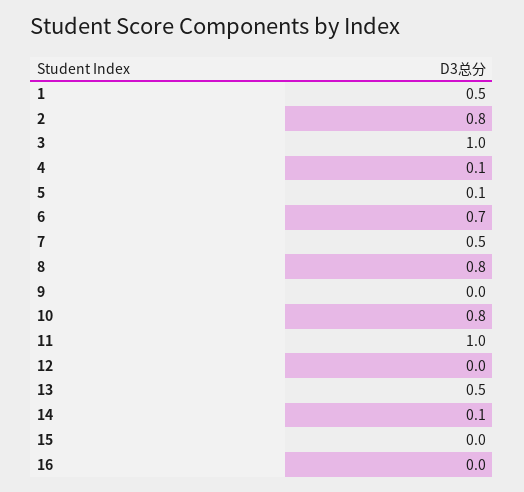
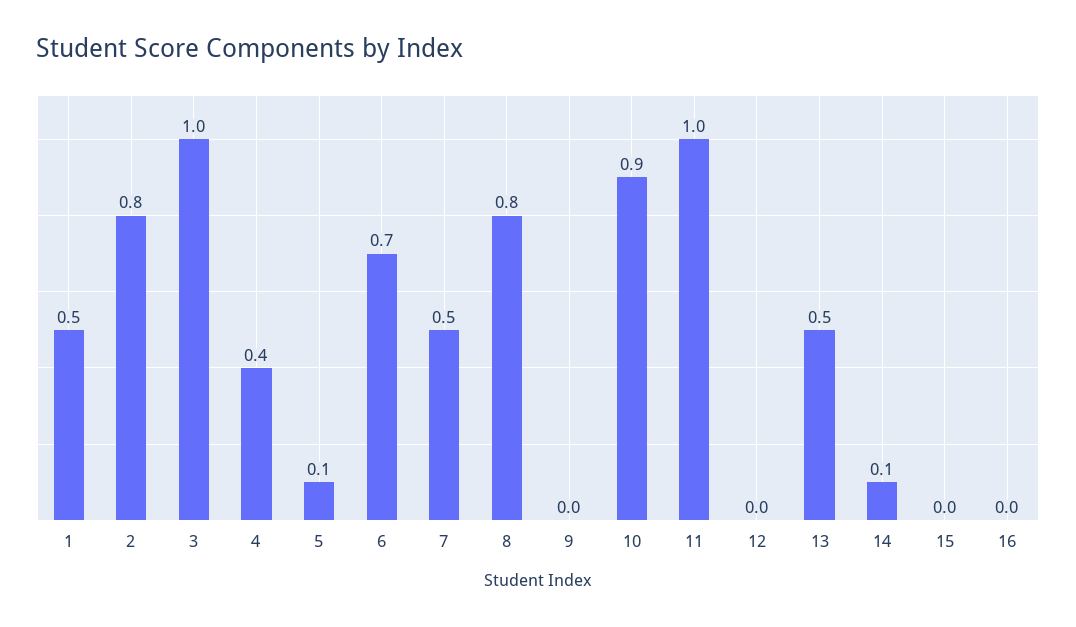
4: 0.1 -> 0.4
10: 0.8 -> 0.9

